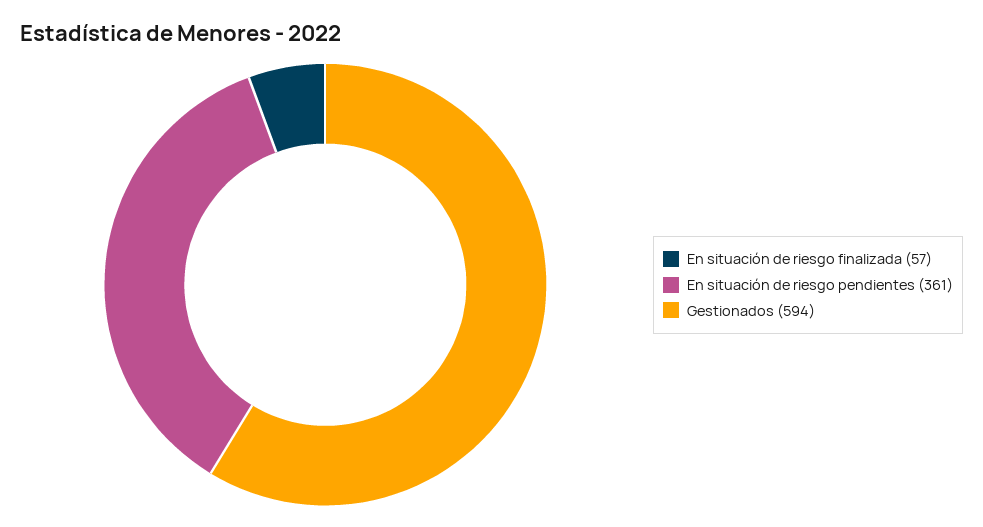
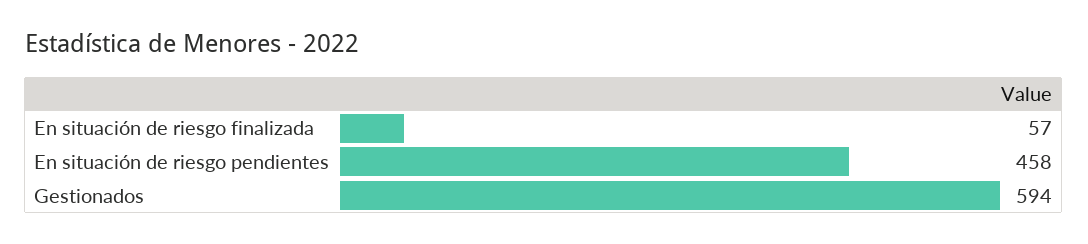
En situación de riesgo pendientes: 361 -> 458

